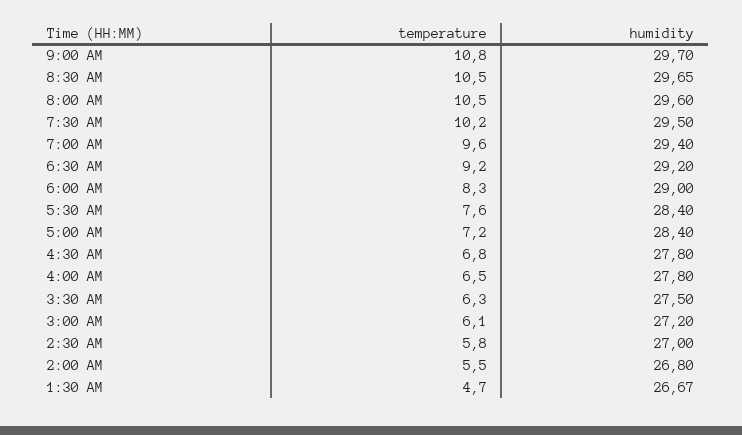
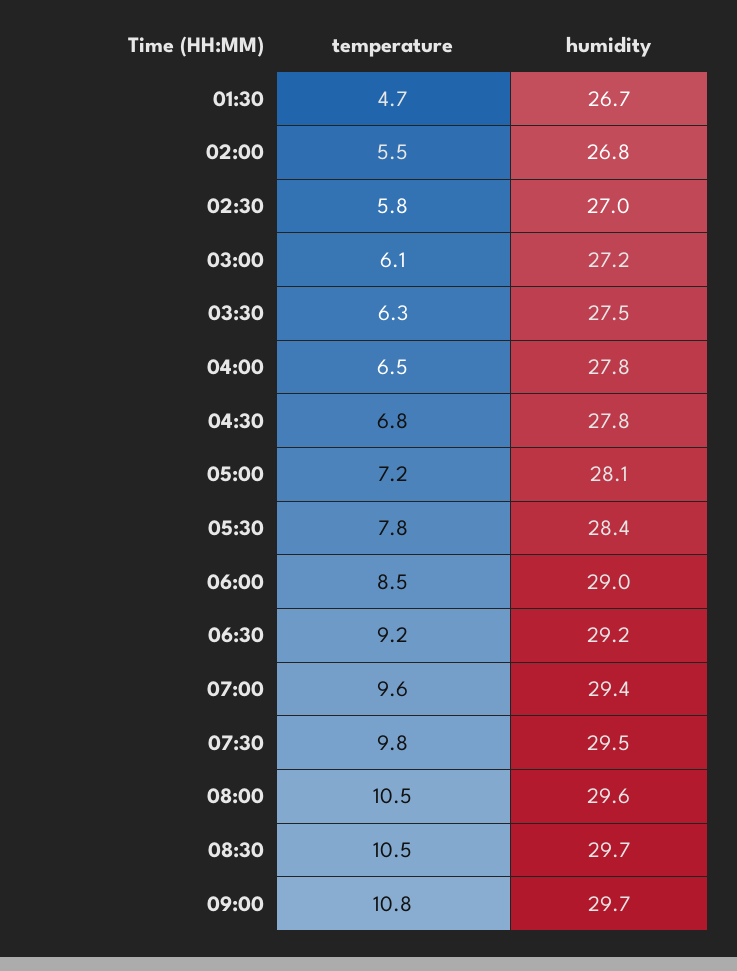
temperature, 7:30 AM: 10.2 -> 9.8
temperature, 6:00 AM: 8.3 -> 8.5
temperature, 5:30 AM: 7.6 -> 7.8
humidity, 5:00 AM: 28.4 -> 28.1

